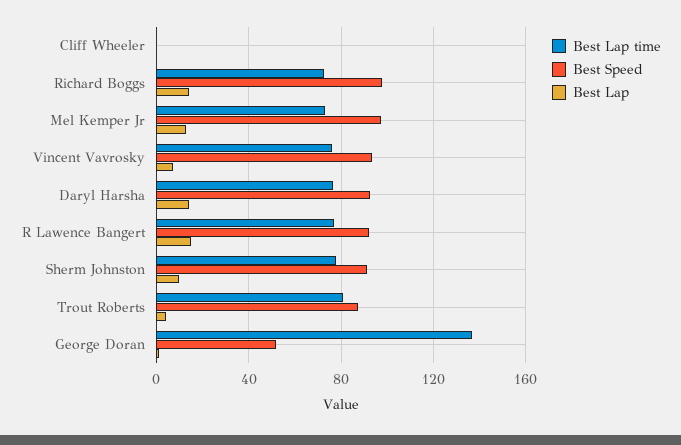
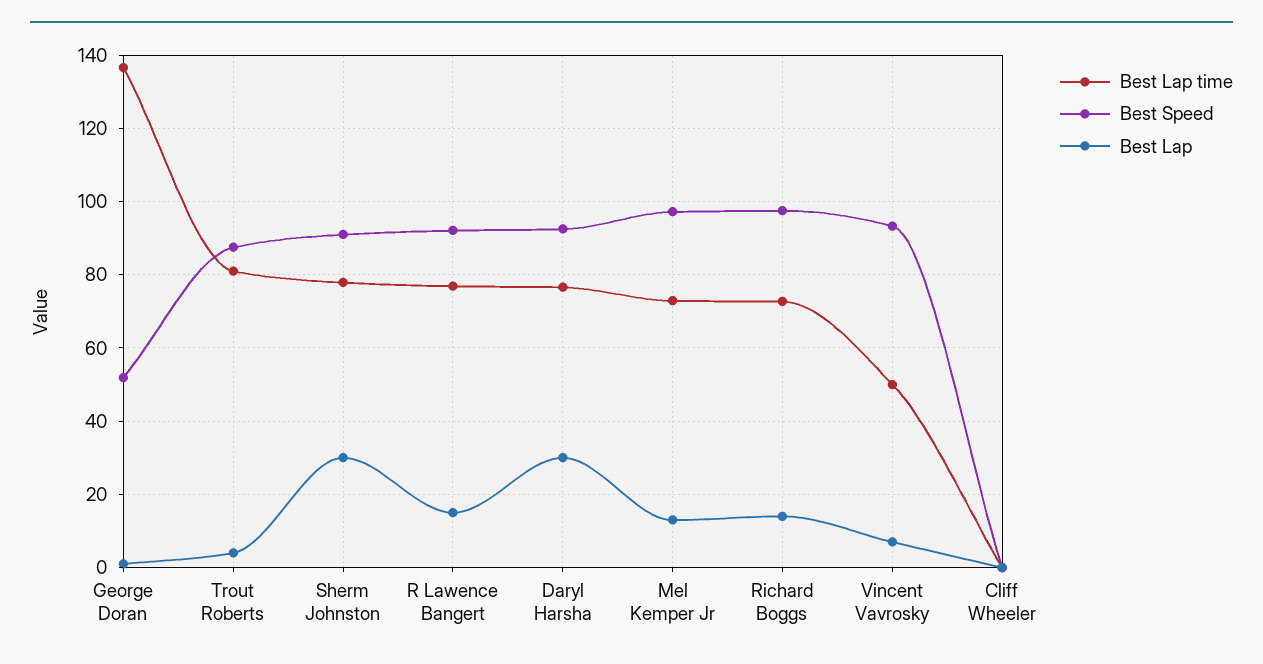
Best Lap time, Vincent Vavrosky: 75 -> 50
Best Lap, Daryl Harsha: 15 -> 30
Best Lap, Sherm Johnston: 10 -> 30

